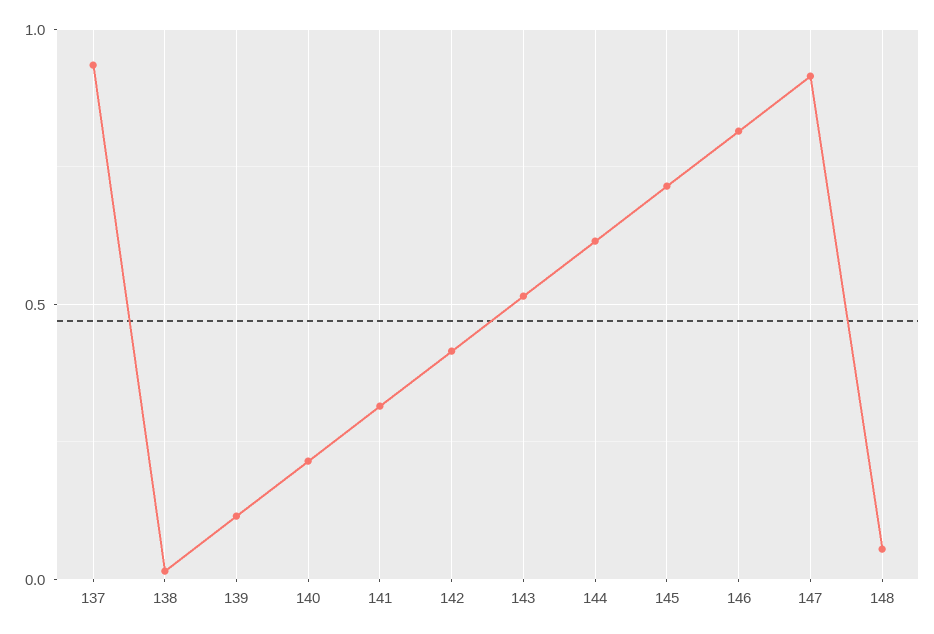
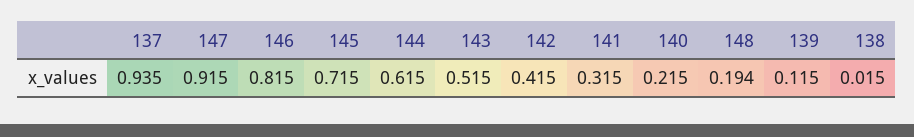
148: 0.05 -> 0.194

